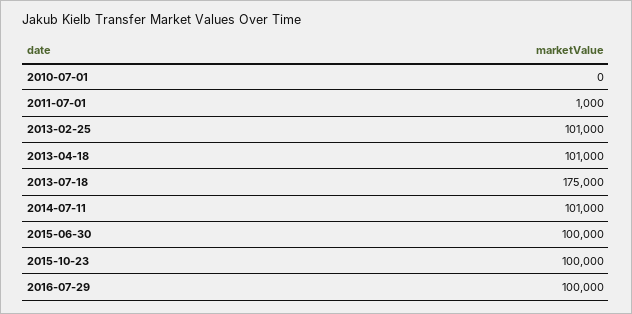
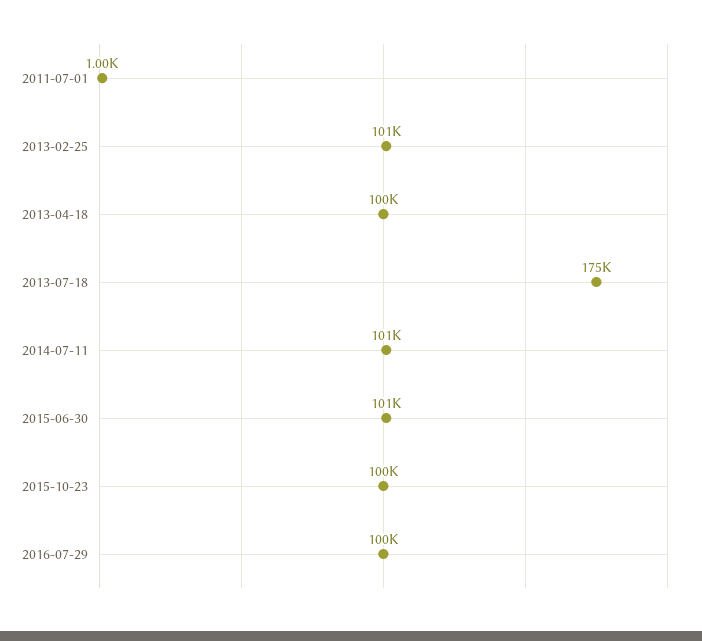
2010-07-01: 0 -> none
2013-04-18: 101000 -> 100000
2015-06-30: 100000 -> 101000

